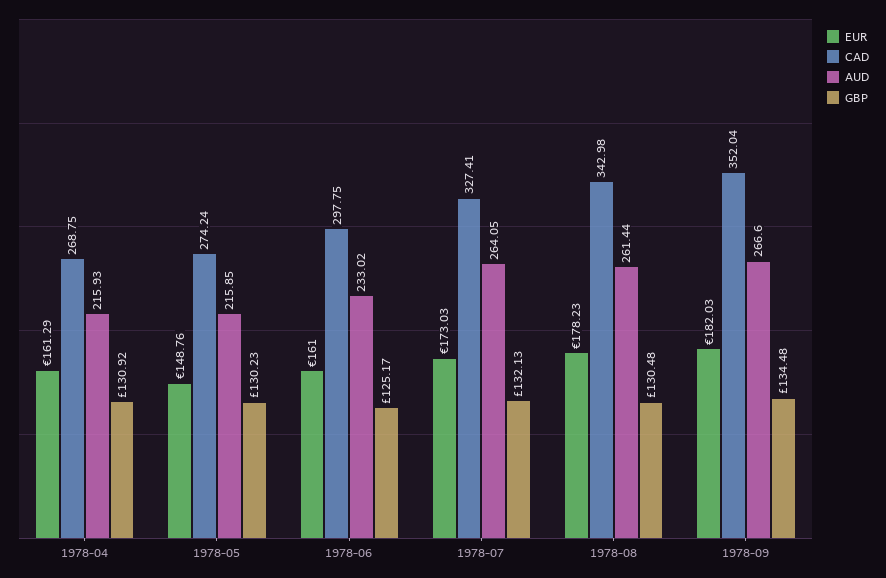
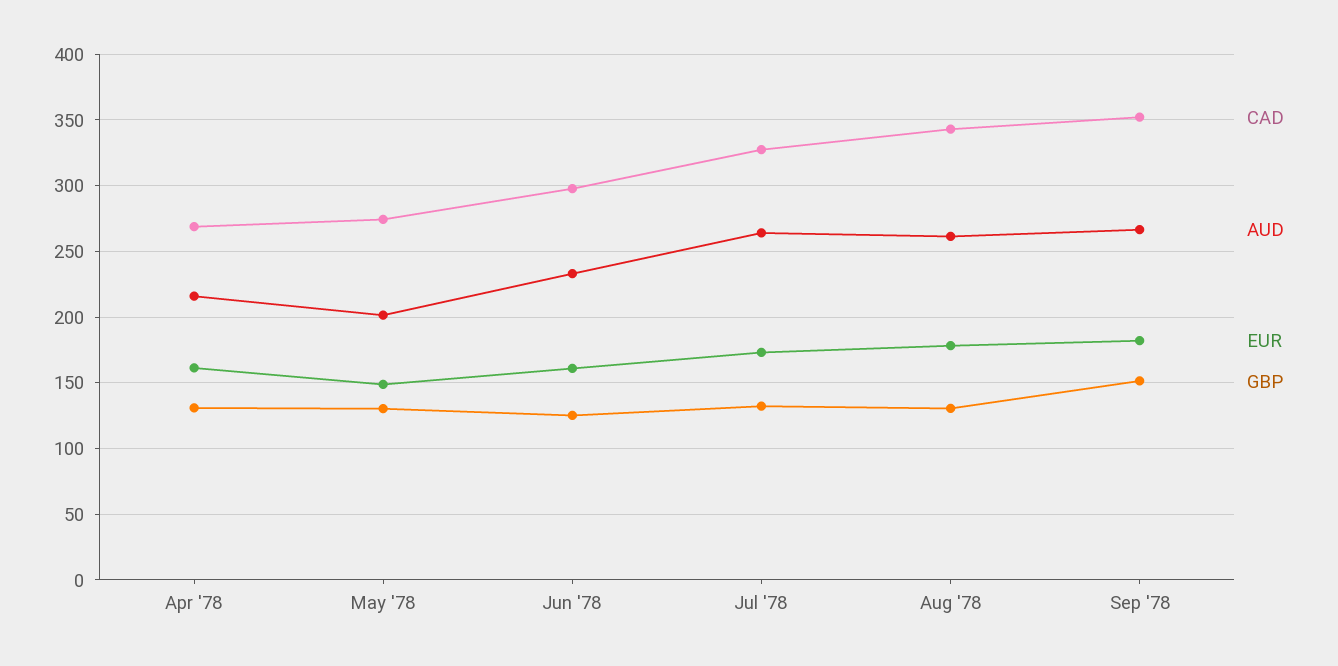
AUD, 1978-05: 215.85 -> 200
GBP, 1978-09: 134.48 -> 150

